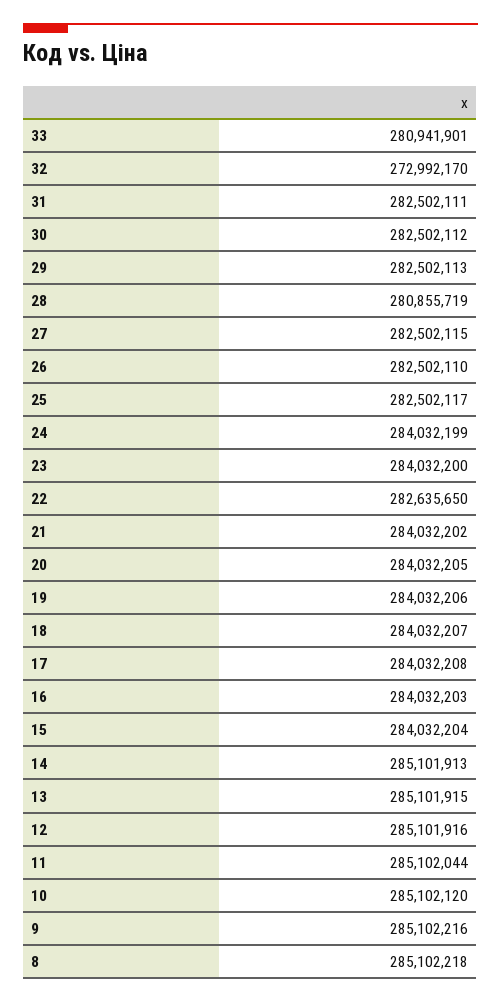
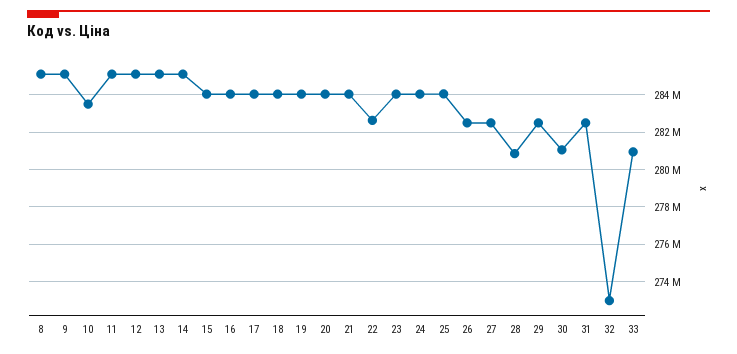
30: 282502112 -> 281000000
25: 282502117 -> 284000000
10: 285102120 -> 283500000

